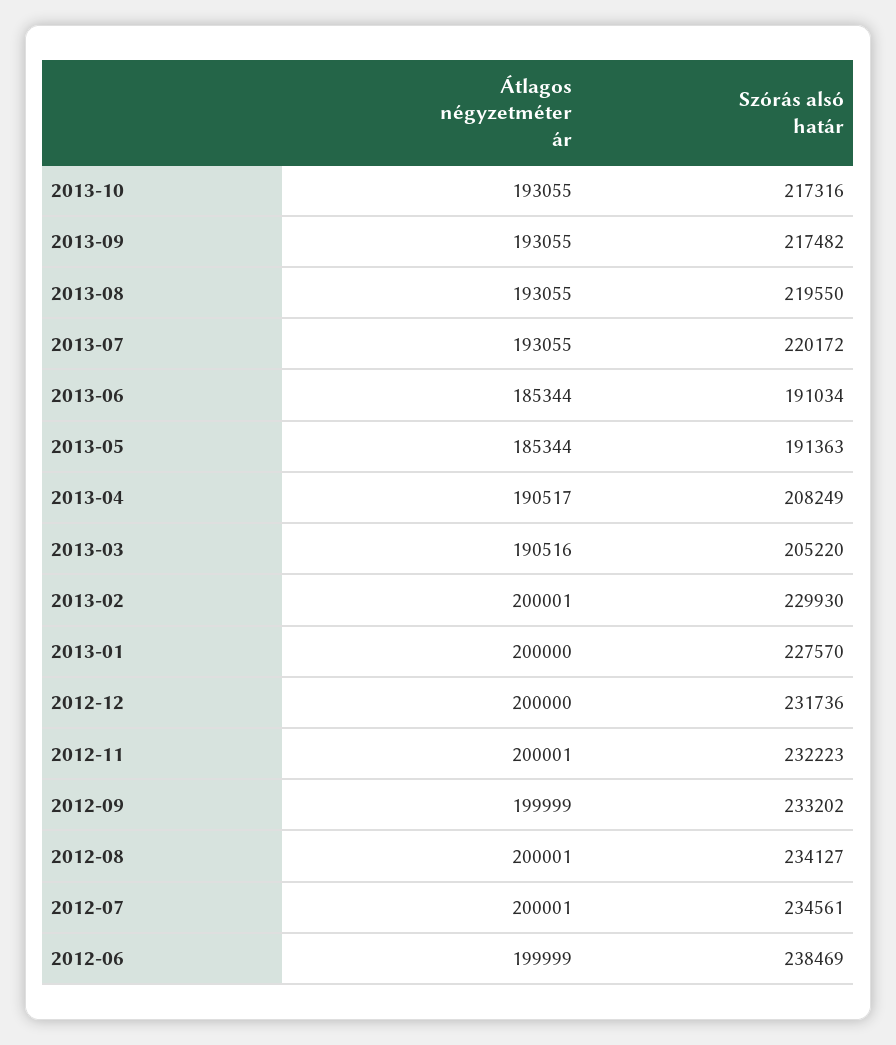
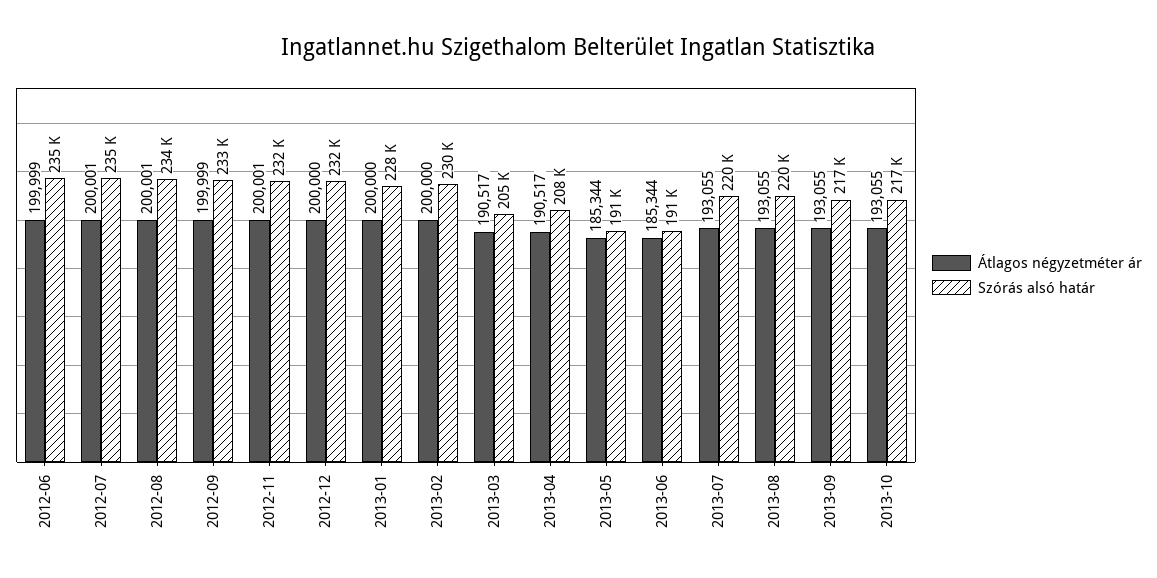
Átlagos négyzetméter ár, 2013-03: 190516 -> 190517
Átlagos négyzetméter ár, 2013-02: 200001 -> 200000
Szórás alsó határ, 2012-06: 238469 -> 235000

